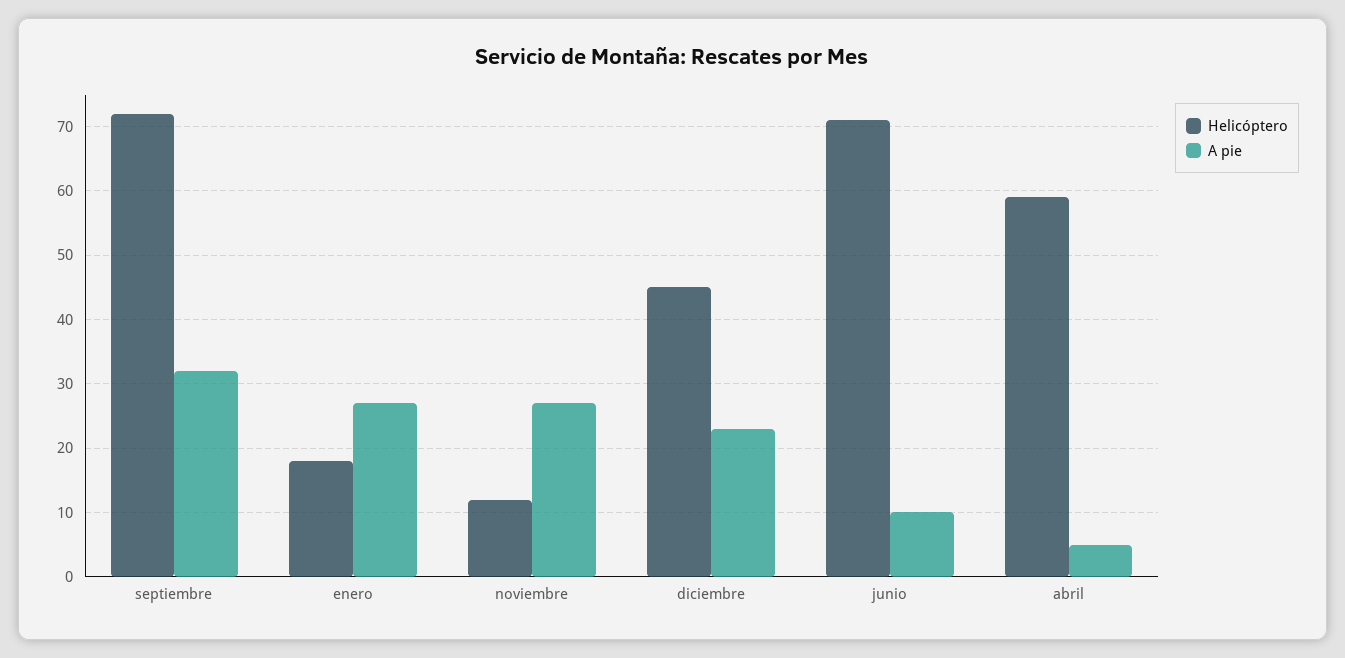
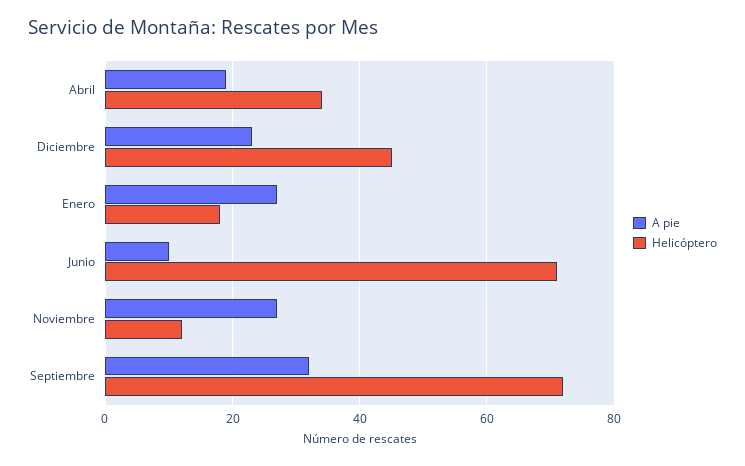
Helicóptero, abril: 59 -> 35
A pie, abril: 5 -> 20

